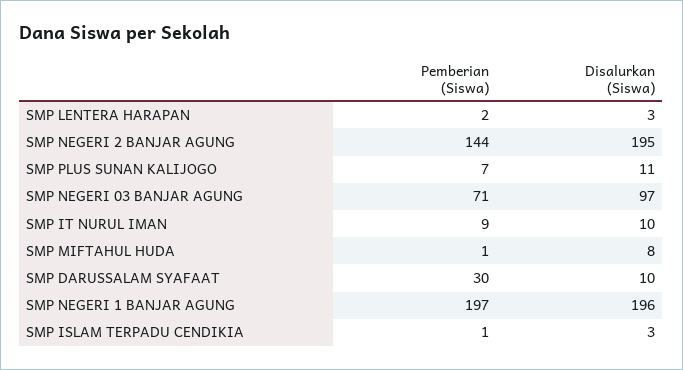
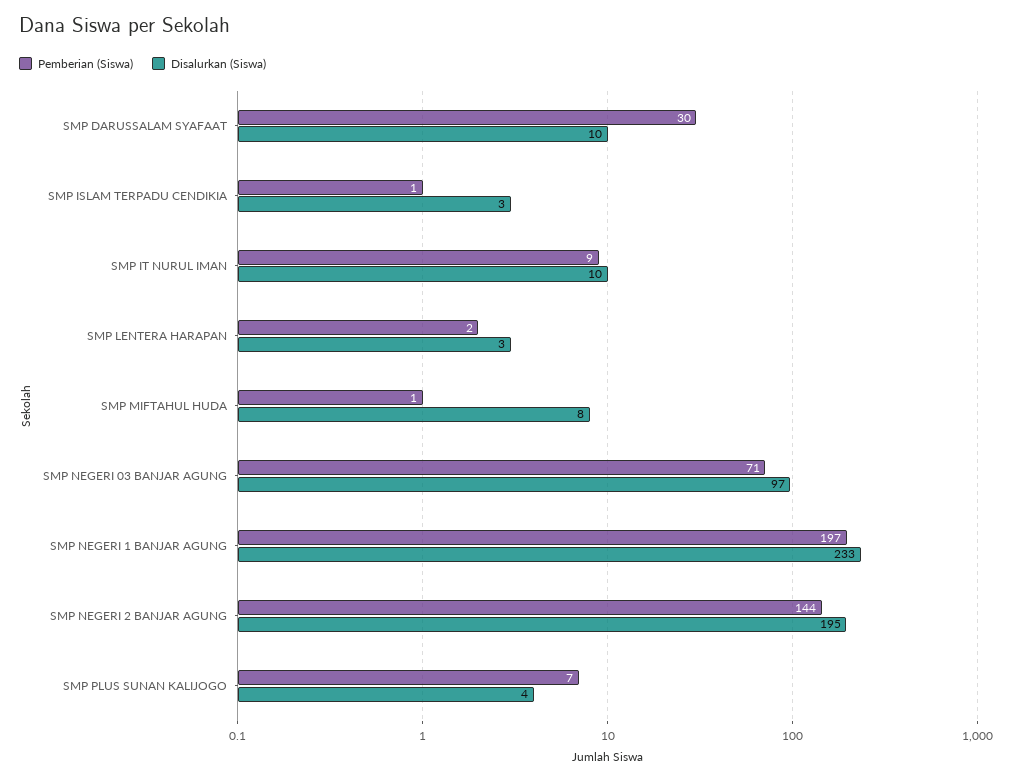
Disalurkan (Siswa), SMP PLUS SUNAN KALIJOGO: 11 -> 4
Disalurkan (Siswa), SMP NEGERI 1 BANJAR AGUNG: 196 -> 233

